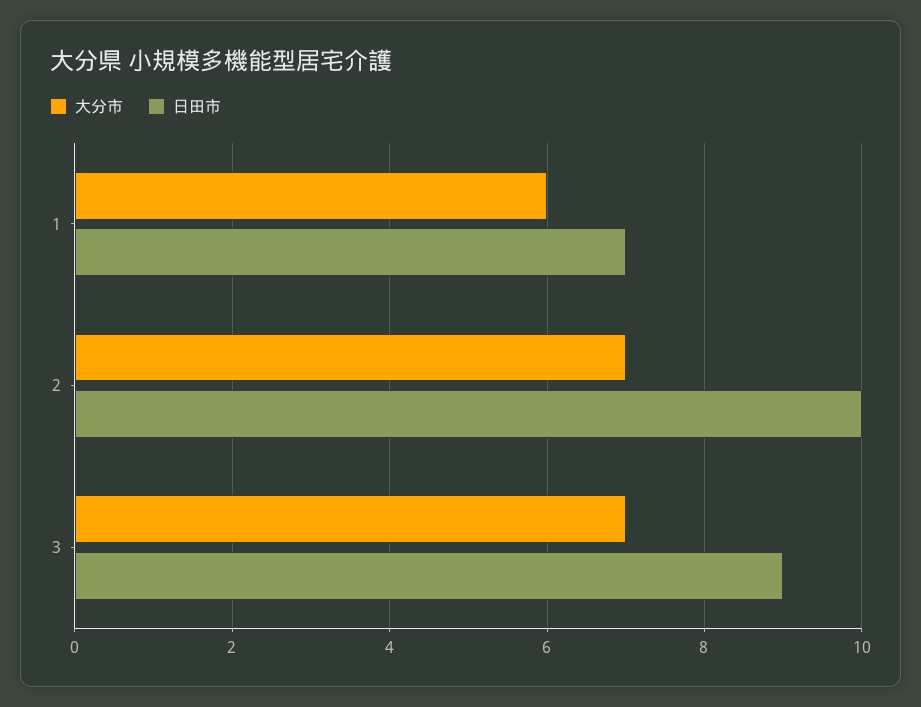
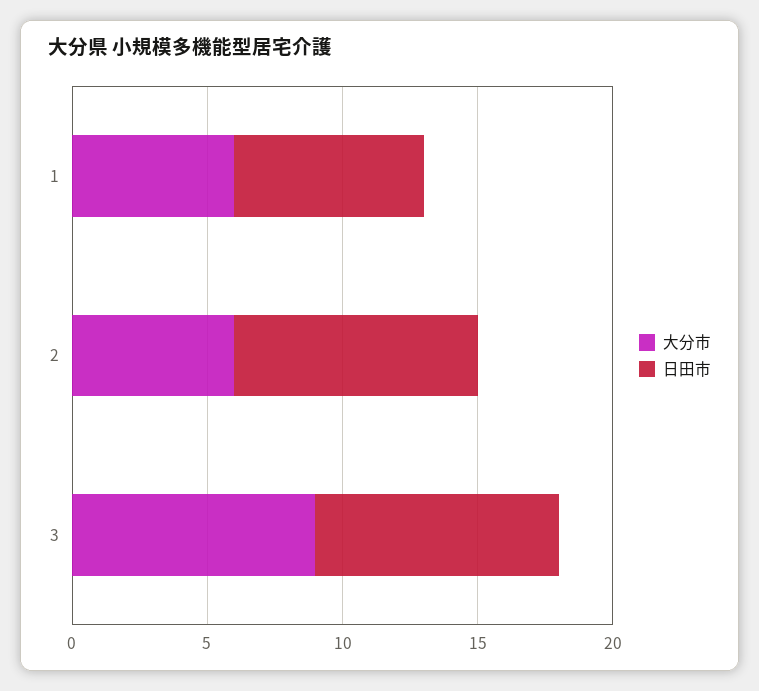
大分市, 2: 7 -> 6
日田市, 2: 10 -> 9
大分市, 3: 7 -> 9

